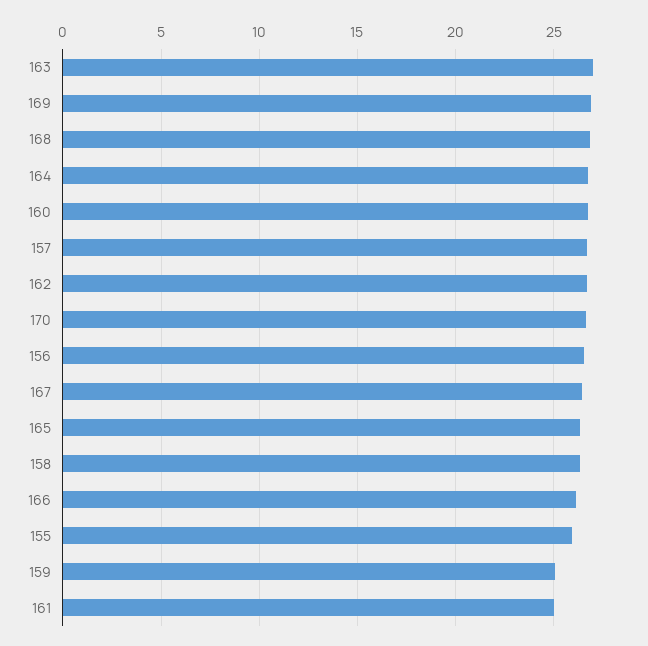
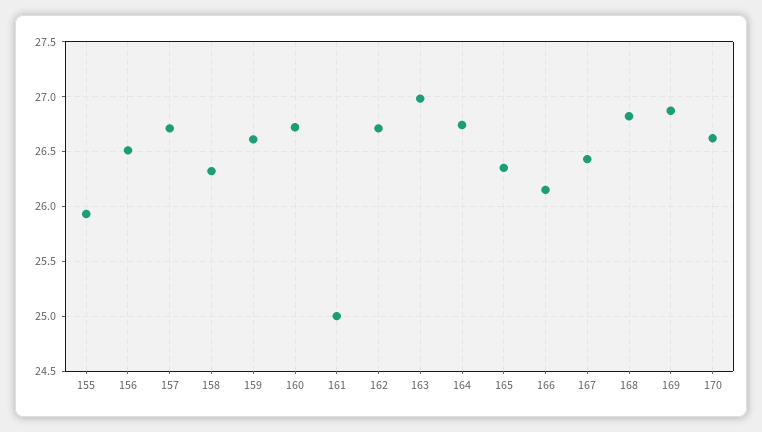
159: 25 -> 26.6

